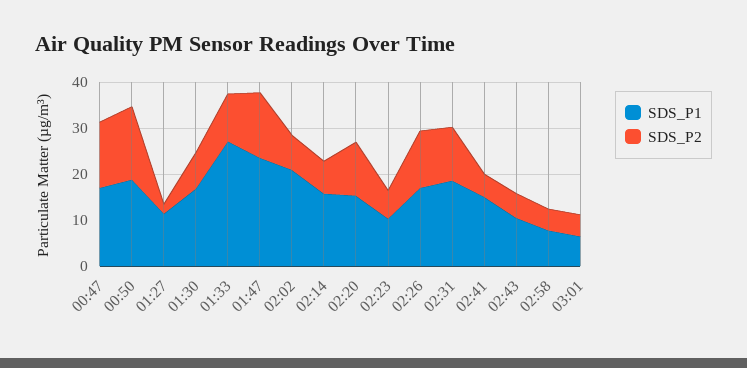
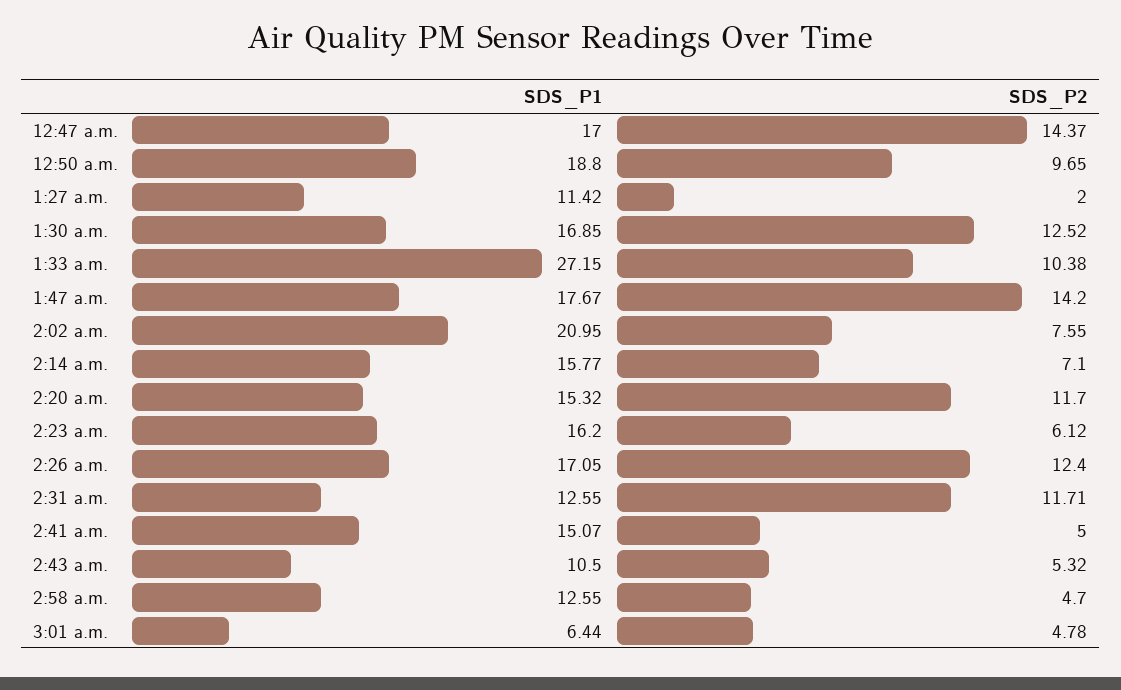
SDS_P2, 00:50: 16 -> 9.65
SDS_P2, 01:30: 8 -> 12.52
SDS_P1, 01:47: 24 -> 17.67
SDS_P1, 02:23: 10 -> 16.2
SDS_P1, 02:31: 18 -> 12.55
SDS_P1, 02:58: 8 -> 12.55

